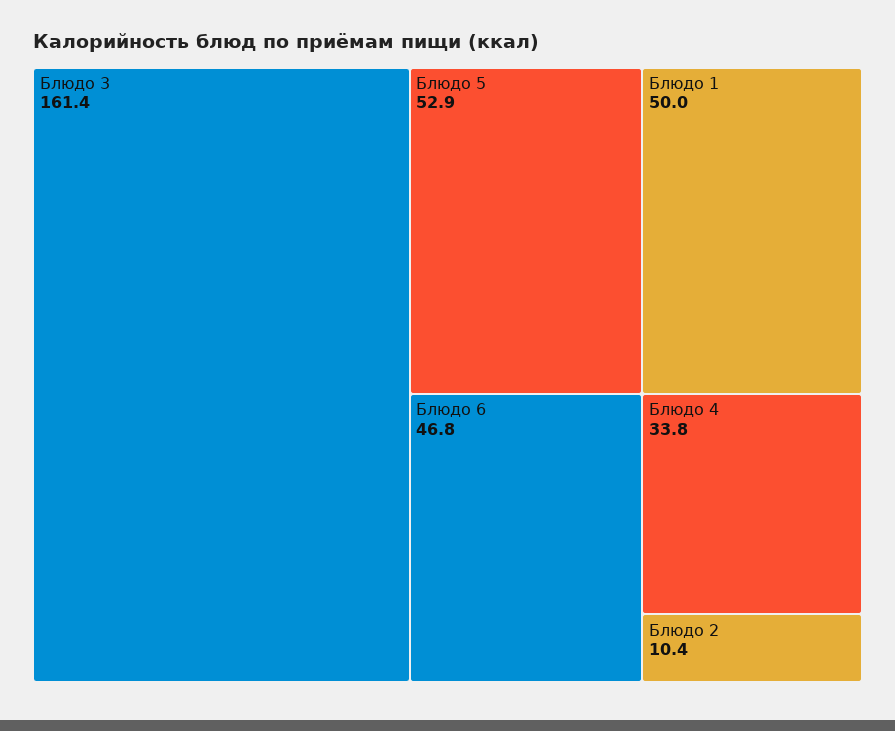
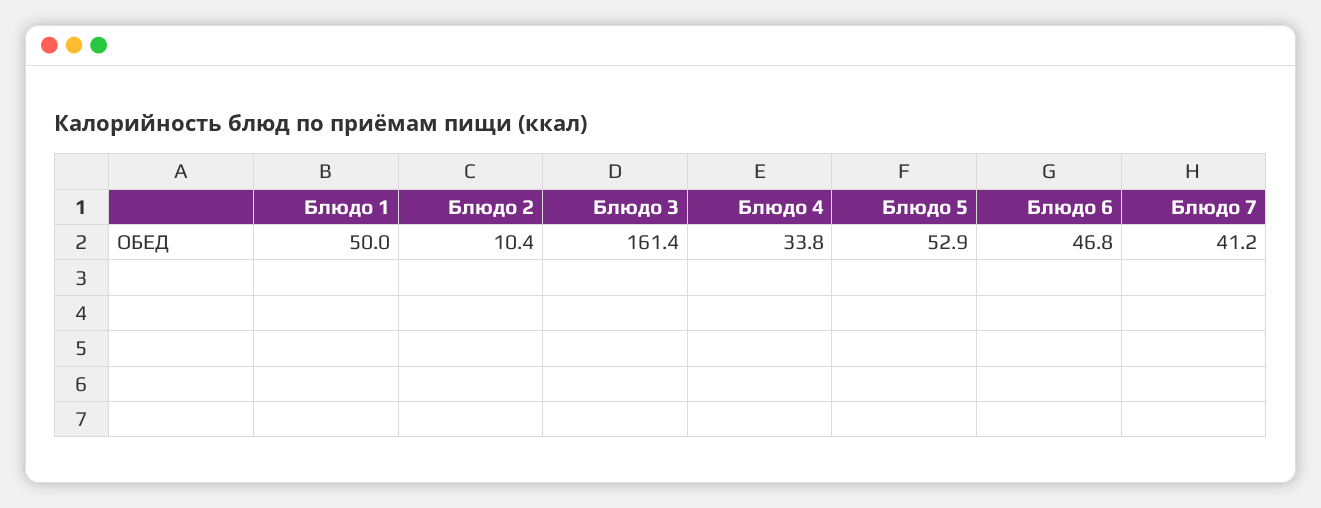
Блюдо 7: none -> 41.2

